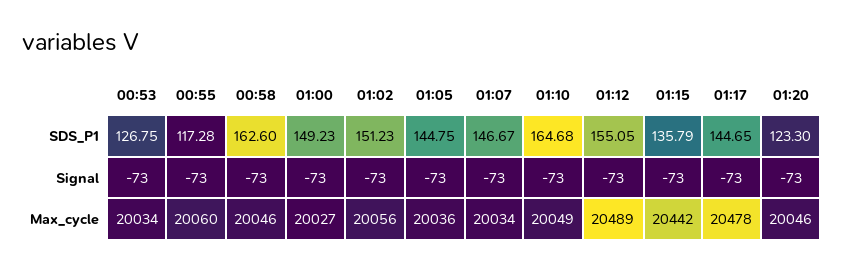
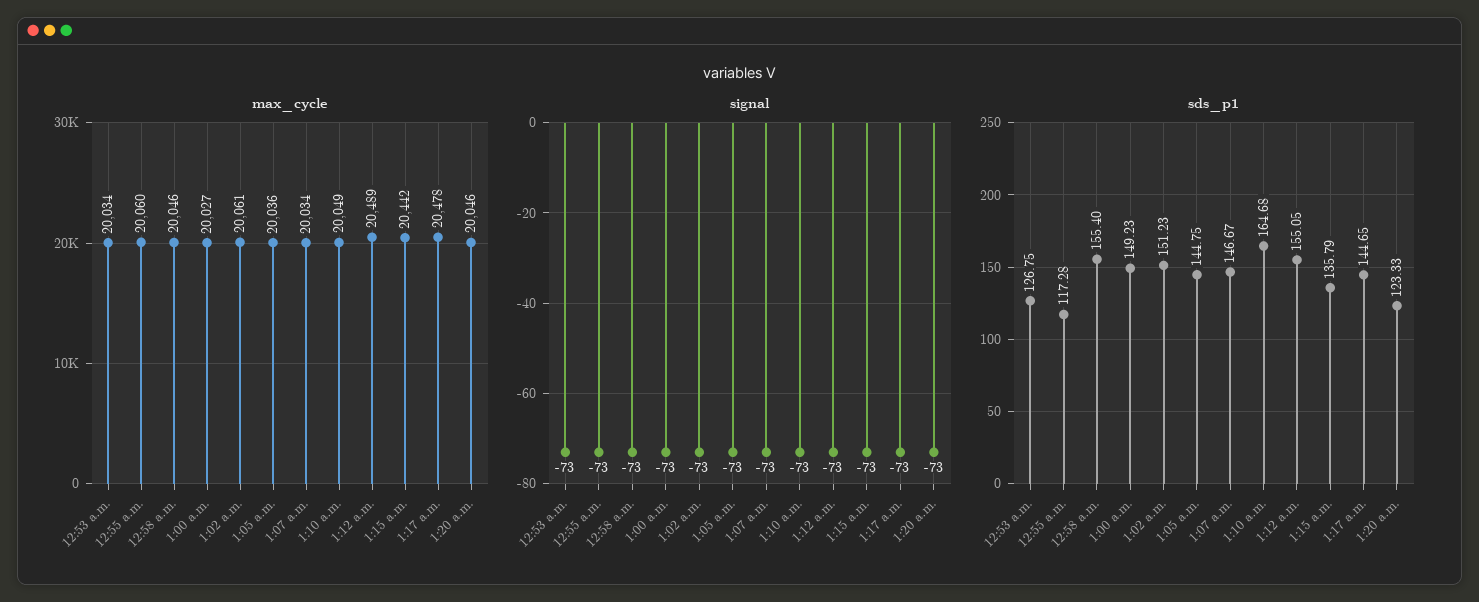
SDS_P1, 00:58: 162.6 -> 155.4
SDS_P1, 01:20: 123.3 -> 123.33
Max_cycle, 01:02: 20056 -> 20061

